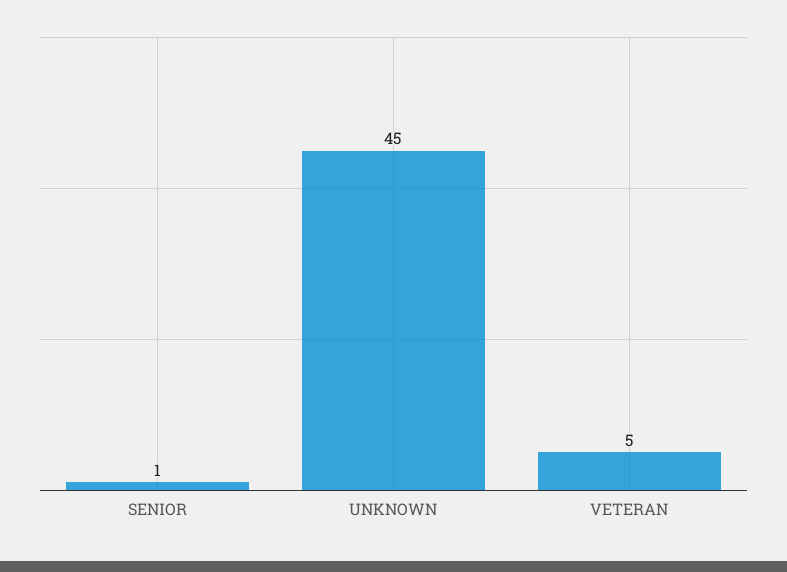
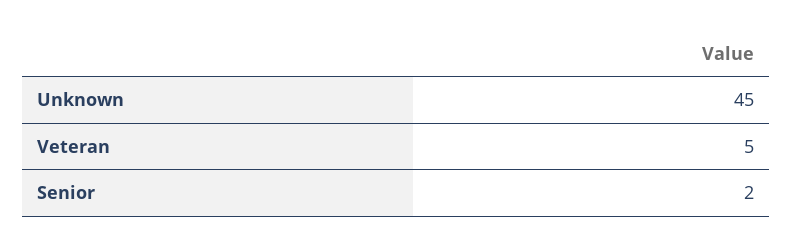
SENIOR: 1 -> 2

